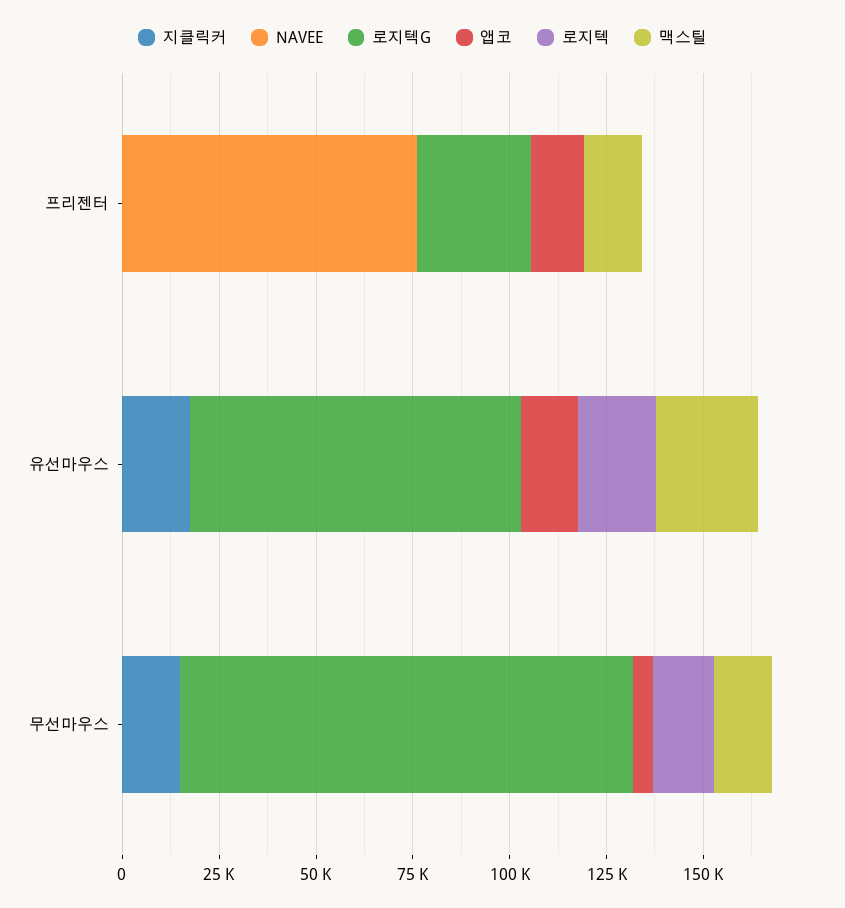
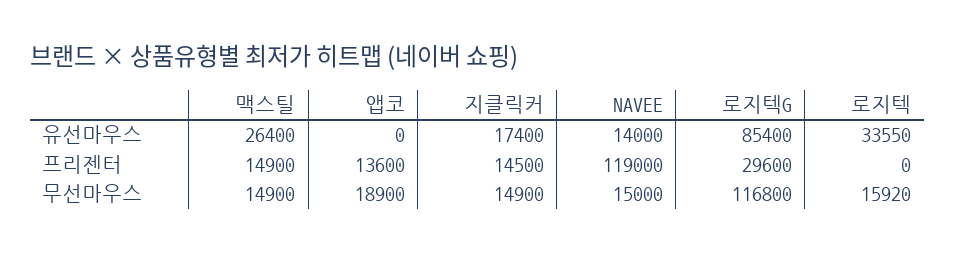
지클릭커, 프리젠터: 0 -> 14500
NAVEE, 프리젠터: 75000 -> 119000
NAVEE, 유선마우스: 0 -> 14000
앱코, 유선마우스: 15000 -> 0
로지텍, 유선마우스: 20000 -> 33550
NAVEE, 무선마우스: 0 -> 15000
앱코, 무선마우스: 5000 -> 18900

